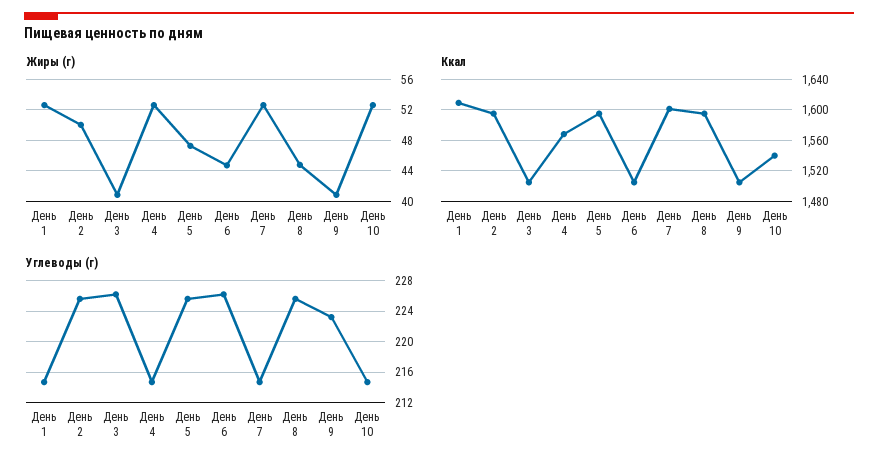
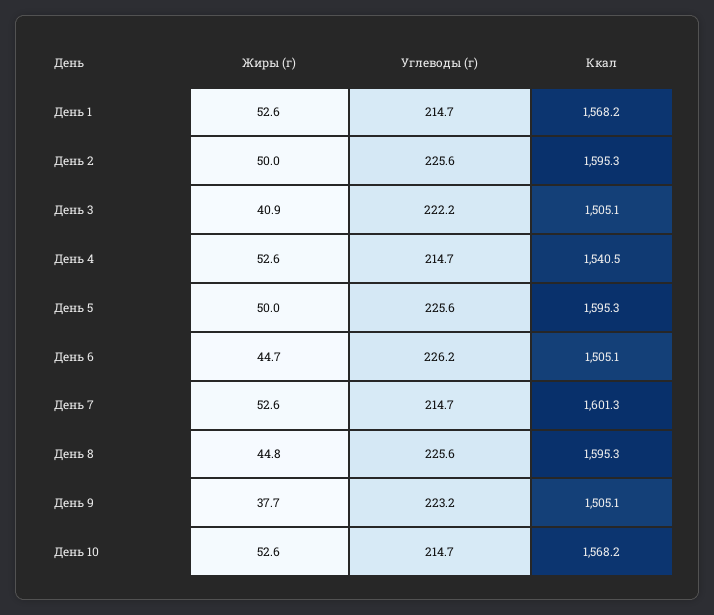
Жиры (г), День 5: 47 -> 50
Жиры (г), День 9: 41 -> 37.7
Ккал, День 1: 1610 -> 1568.2
Ккал, День 4: 1570 -> 1540.5
Ккал, День 10: 1540 -> 1568.2
Углеводы (г), День 3: 226 -> 222.2

